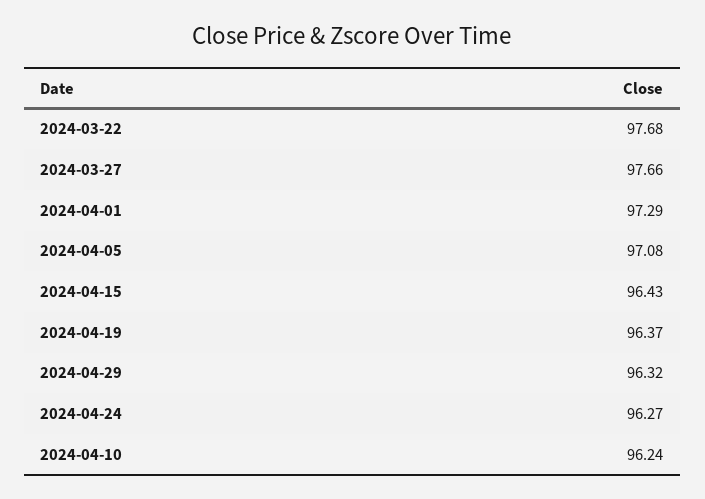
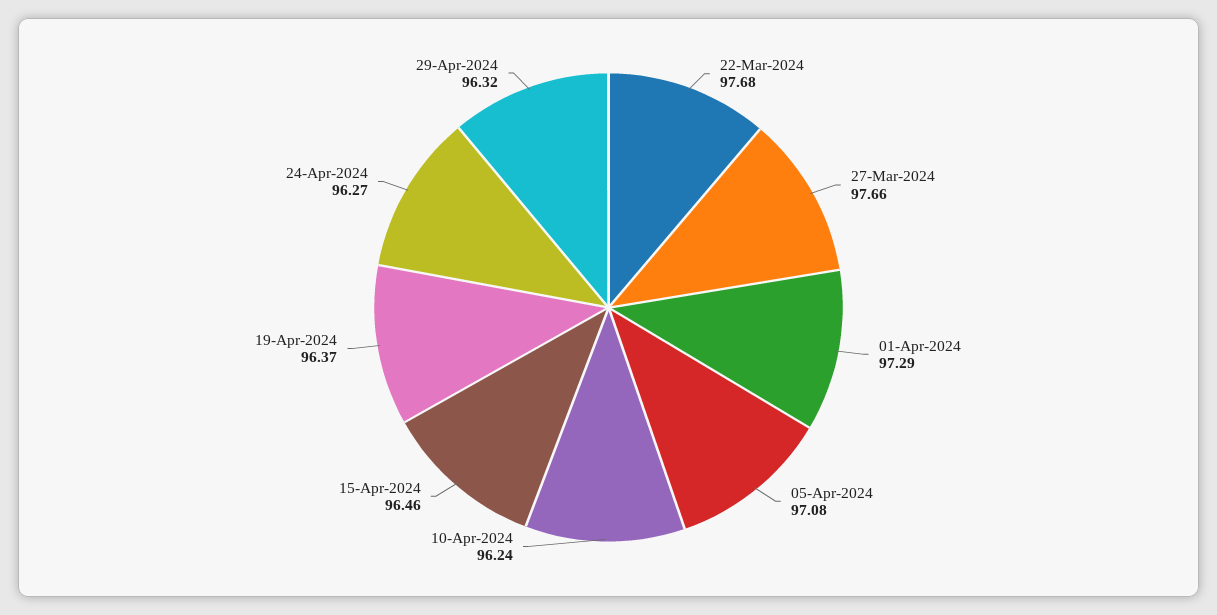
2024-04-15: 96.43 -> 96.46

